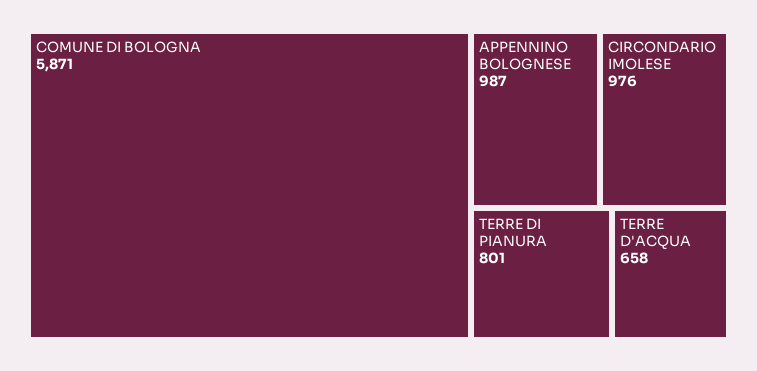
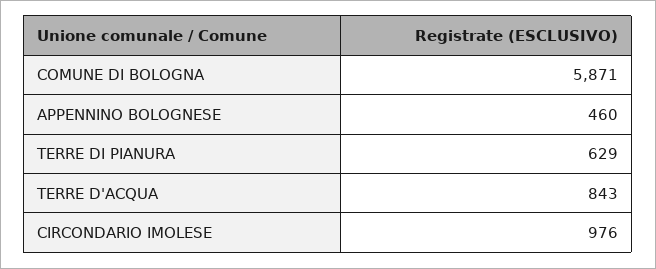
APPENNINO BOLOGNESE: 987 -> 460
TERRE DI PIANURA: 801 -> 629
TERRE D'ACQUA: 658 -> 843

